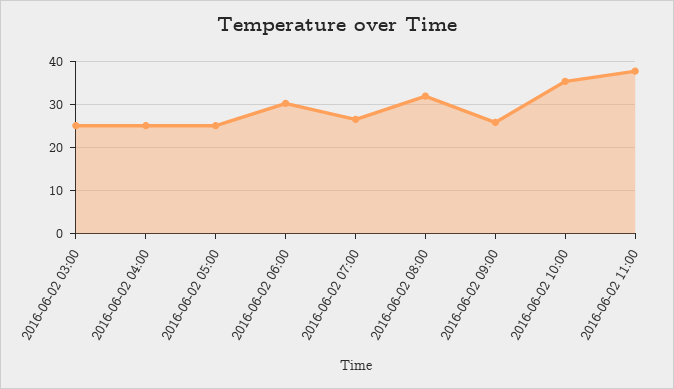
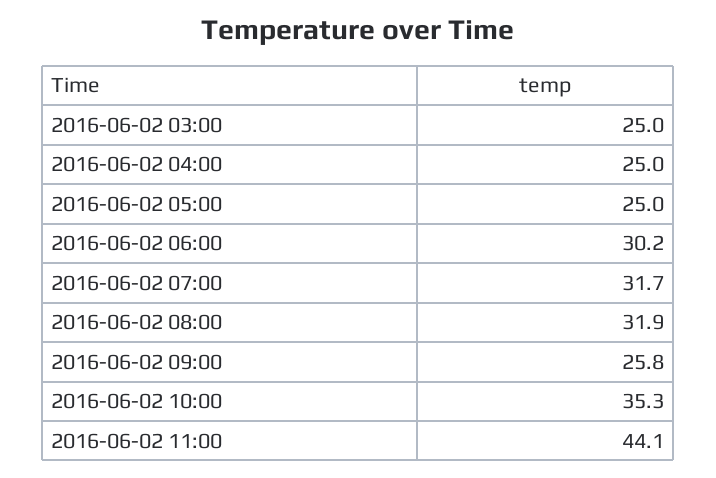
2016-06-02 07:00: 26 -> 31.7
2016-06-02 11:00: 38 -> 44.1

